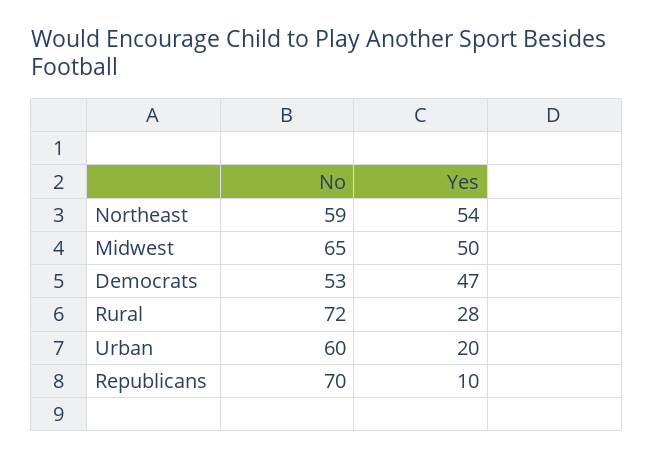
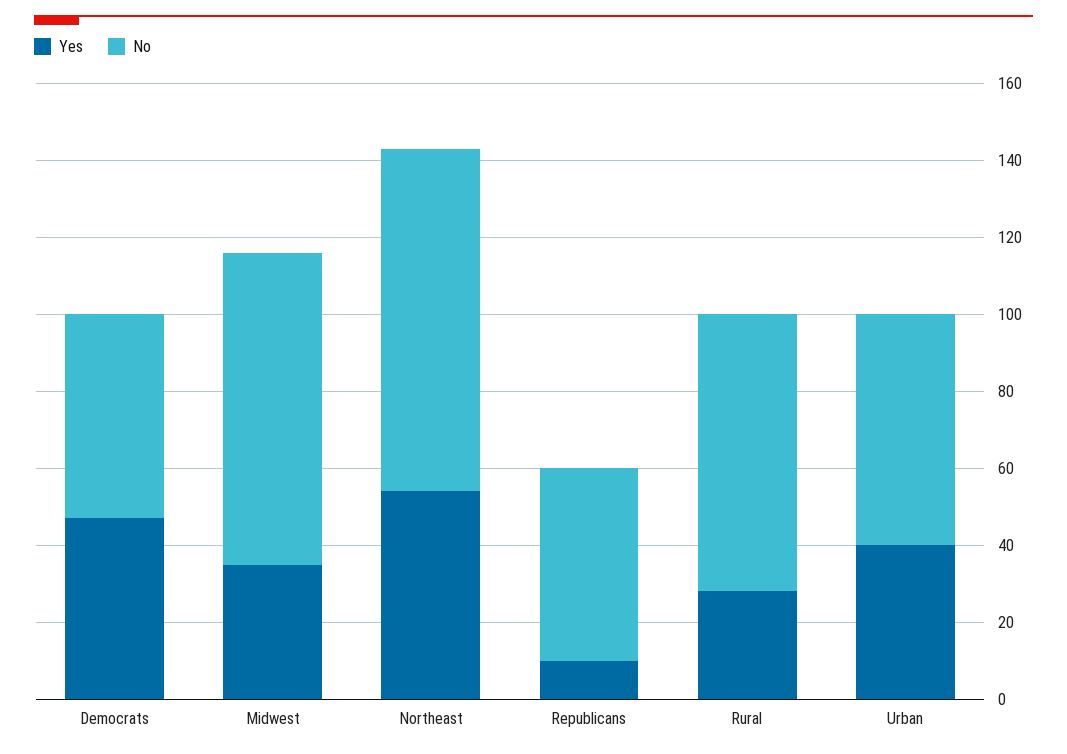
No, Northeast: 59 -> 90
No, Midwest: 65 -> 80
Yes, Midwest: 50 -> 35
Yes, Urban: 20 -> 40
No, Republicans: 70 -> 50

